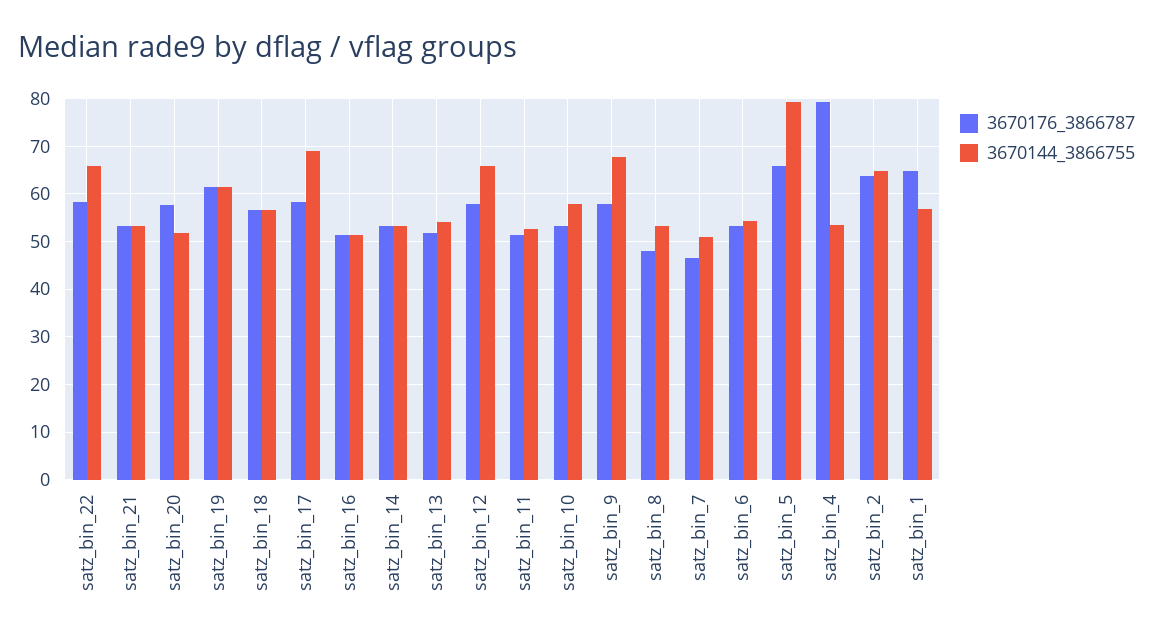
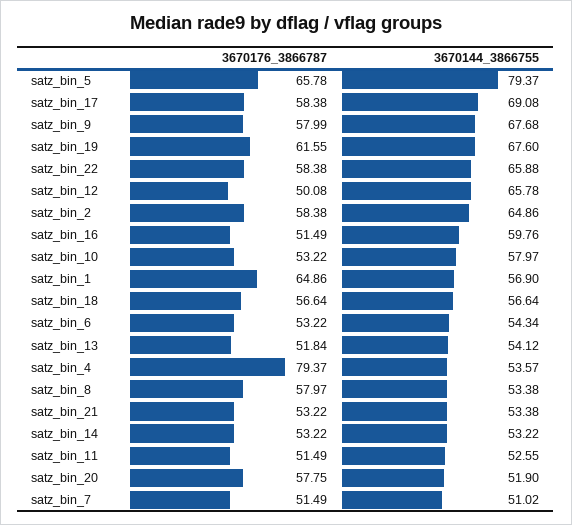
3670144_3866755, satz_bin_19: 62 -> 67.6
3670144_3866755, satz_bin_16: 52 -> 59.76
3670176_3866787, satz_bin_12: 58 -> 50.08
3670176_3866787, satz_bin_8: 48 -> 57.97
3670176_3866787, satz_bin_7: 46 -> 51.49
3670176_3866787, satz_bin_2: 64 -> 58.38

